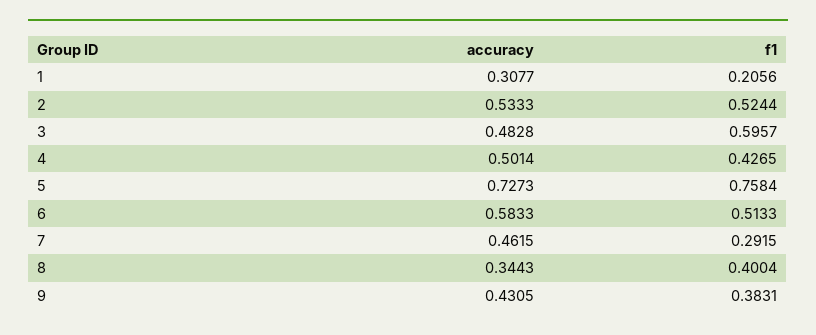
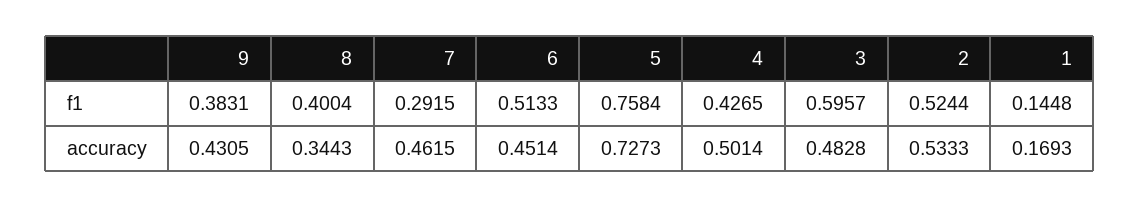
accuracy, 1: 0.3077 -> 0.1693
f1, 1: 0.2056 -> 0.1448
accuracy, 6: 0.5833 -> 0.4514

